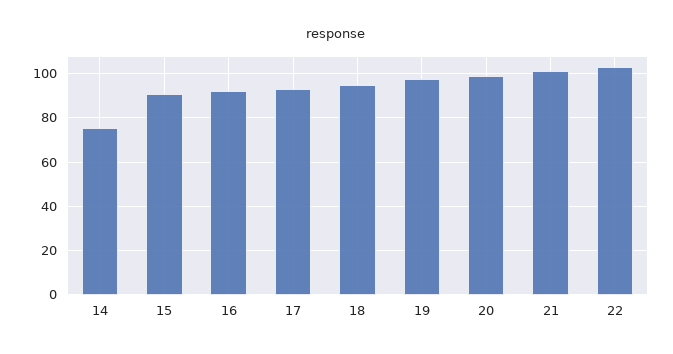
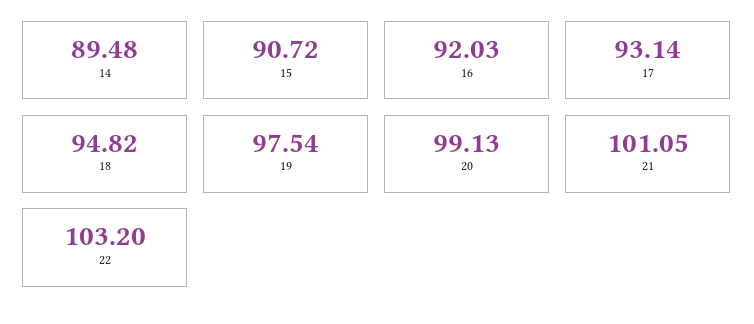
14: 75 -> 89.48

